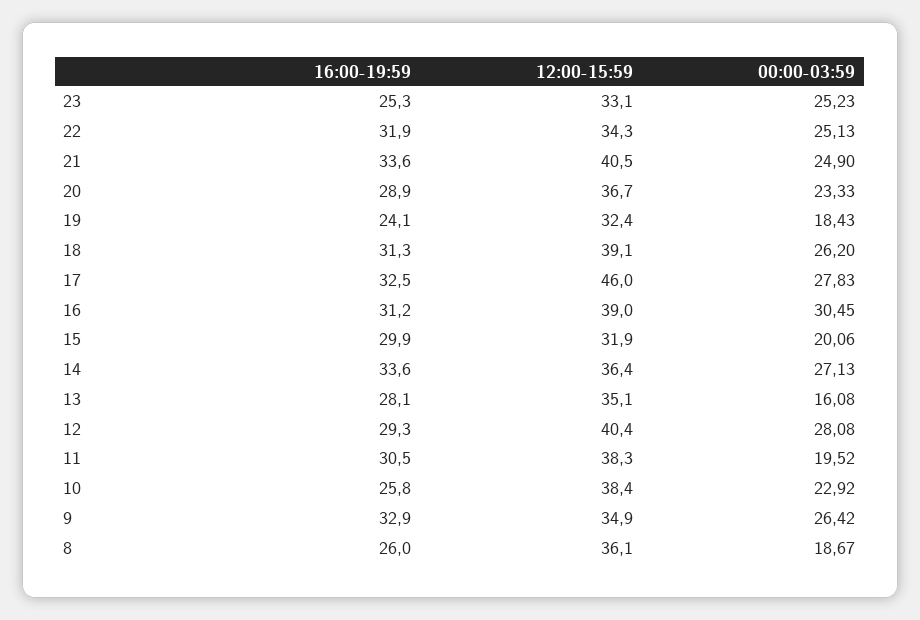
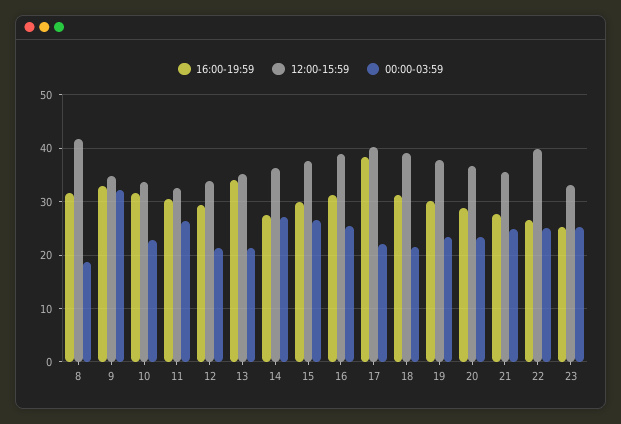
16:00-19:59, 22: 31.9 -> 26
12:00-15:59, 22: 34.3 -> 40
16:00-19:59, 21: 33.6 -> 28
12:00-15:59, 21: 40.5 -> 36
16:00-19:59, 19: 24.1 -> 30
12:00-15:59, 19: 32.4 -> 38
00:00-03:59, 19: 18.43 -> 24
00:00-03:59, 18: 26.2 -> 22
16:00-19:59, 17: 32.5 -> 38
12:00-15:59, 17: 46 -> 40
00:00-03:59, 17: 27.83 -> 22
00:00-03:59, 16: 30.45 -> 26
12:00-15:59, 15: 31.9 -> 38
00:00-03:59, 15: 20.06 -> 26
16:00-19:59, 14: 33.6 -> 28
16:00-19:59, 13: 28.1 -> 34
00:00-03:59, 13: 16.08 -> 22
12:00-15:59, 12: 40.4 -> 34
00:00-03:59, 12: 28.08 -> 22
12:00-15:59, 11: 38.3 -> 32
00:00-03:59, 11: 19.52 -> 26
16:00-19:59, 10: 25.8 -> 32
12:00-15:59, 10: 38.4 -> 34
00:00-03:59, 9: 26.42 -> 32
16:00-19:59, 8: 26 -> 32
12:00-15:59, 8: 36.1 -> 42

